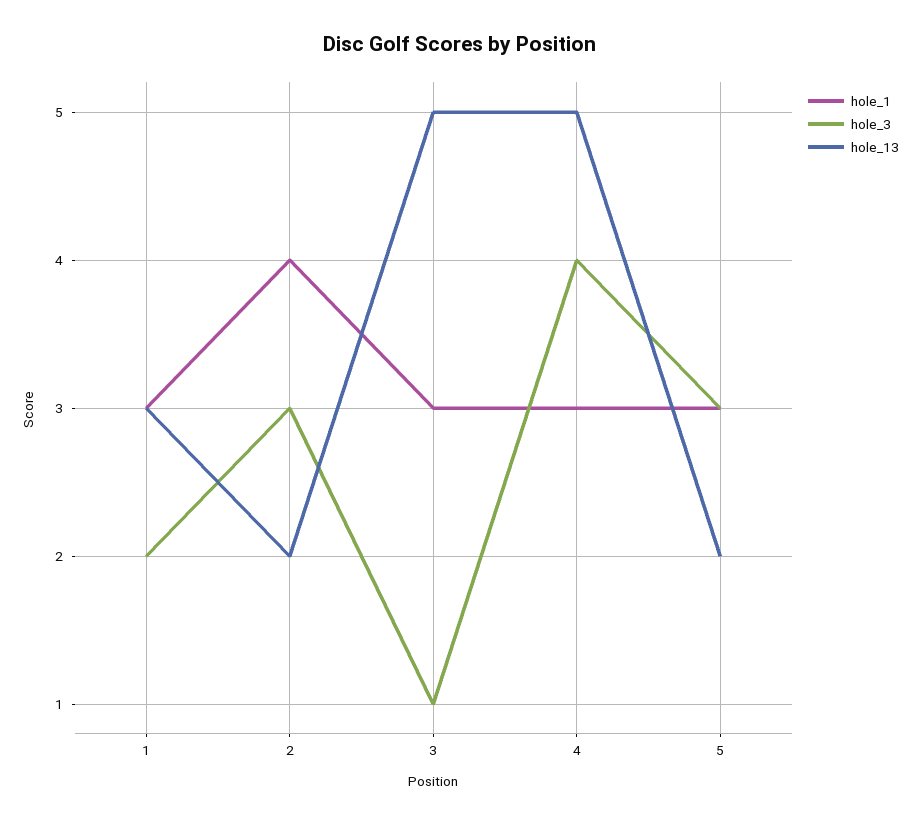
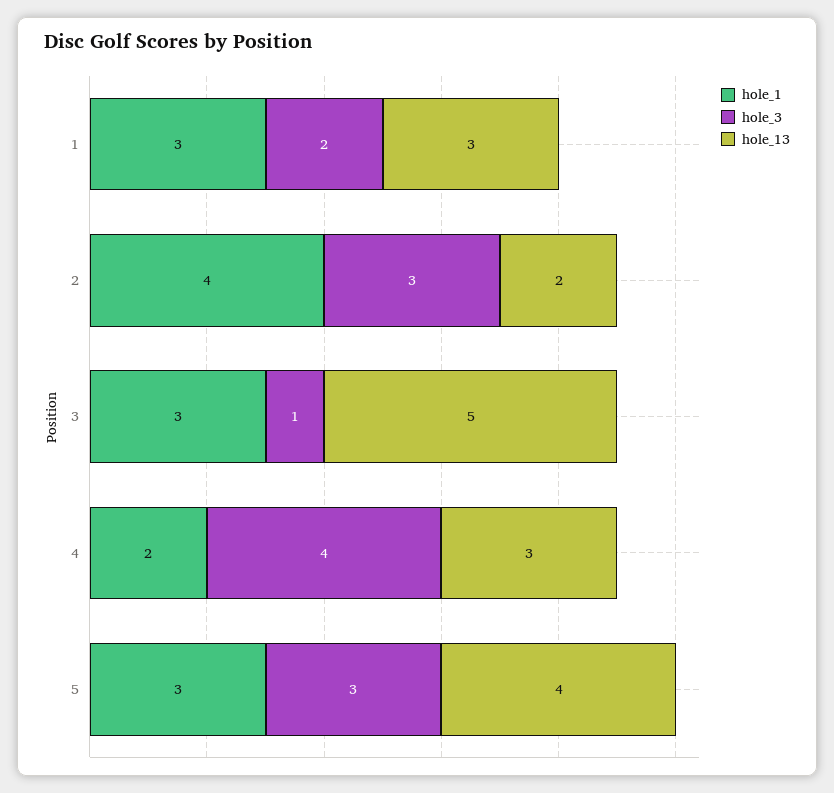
hole_1, 4: 3 -> 2
hole_13, 4: 5 -> 3
hole_13, 5: 2 -> 4

